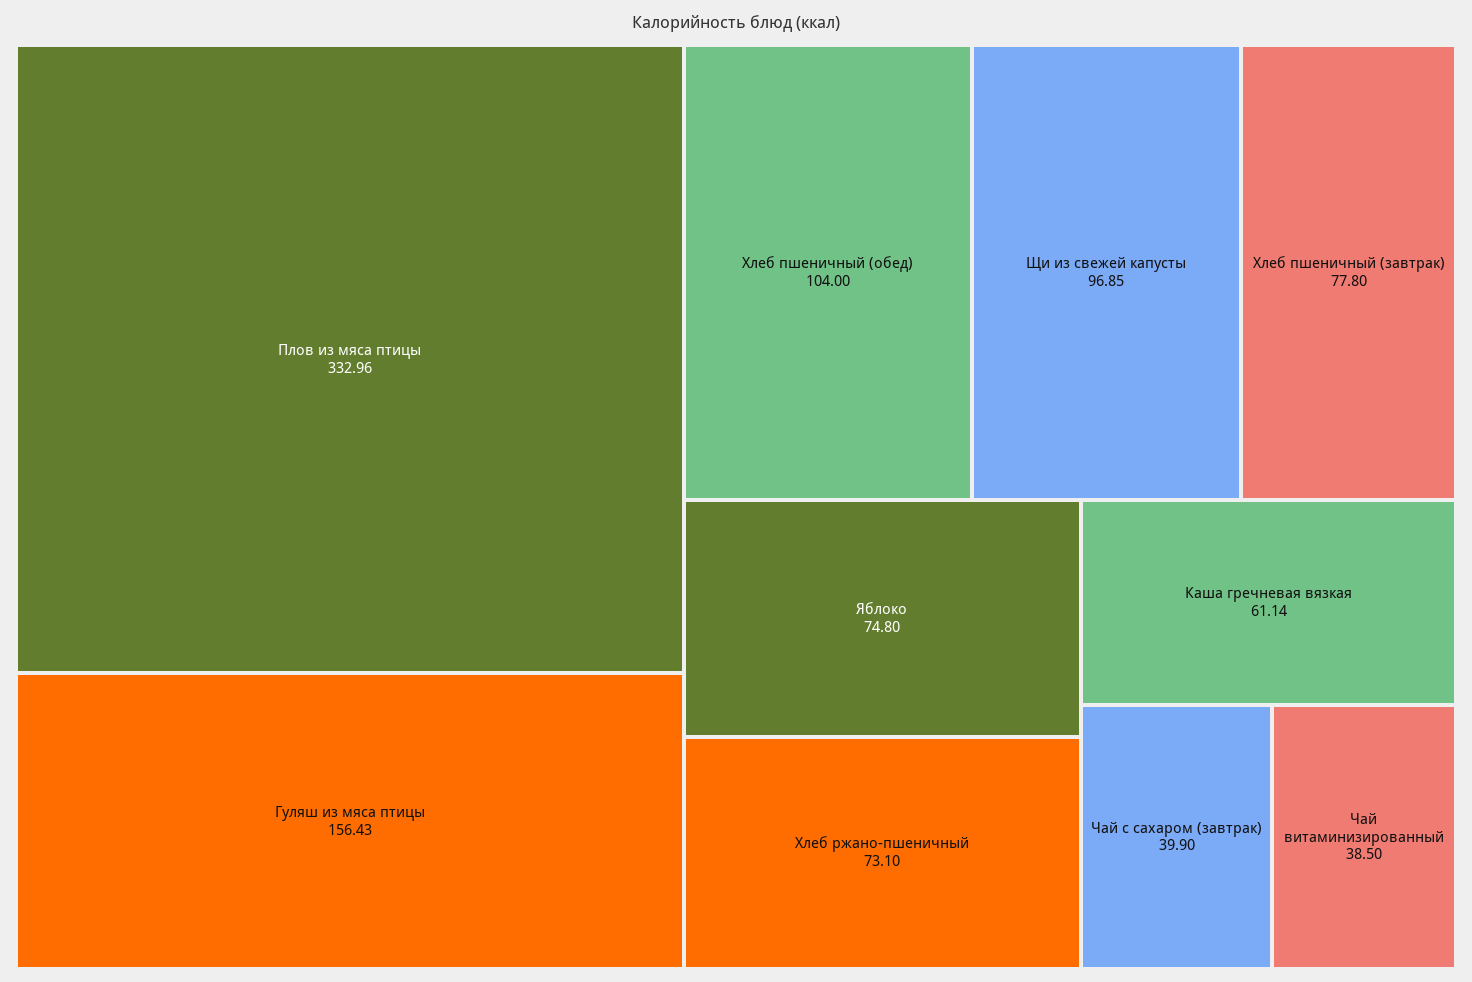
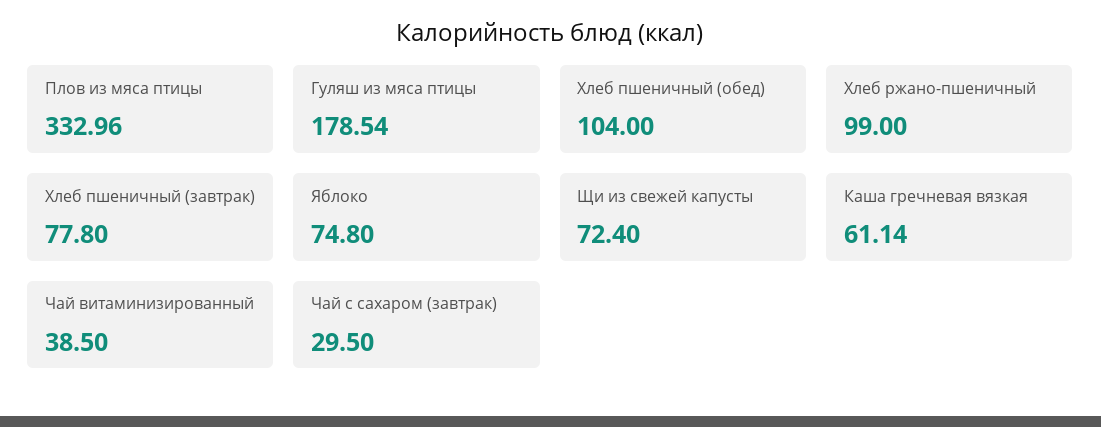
Гуляш из мяса птицы: 156.43 -> 178.54
Щи из свежей капусты: 96.85 -> 72.4
Хлеб ржано-пшеничный: 73.1 -> 99
Чай с сахаром (завтрак): 39.9 -> 29.5

